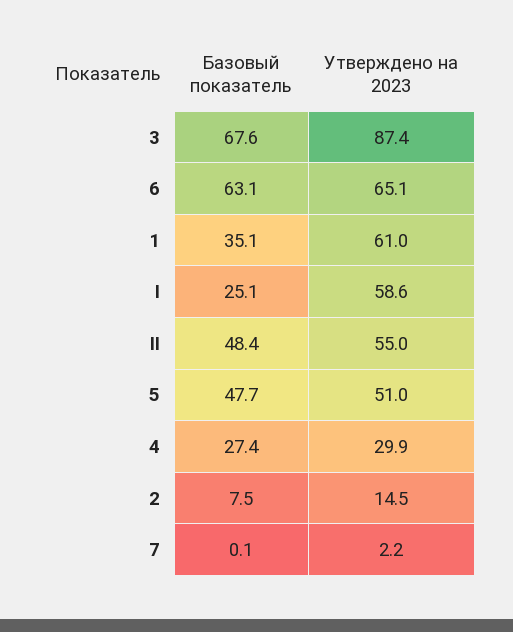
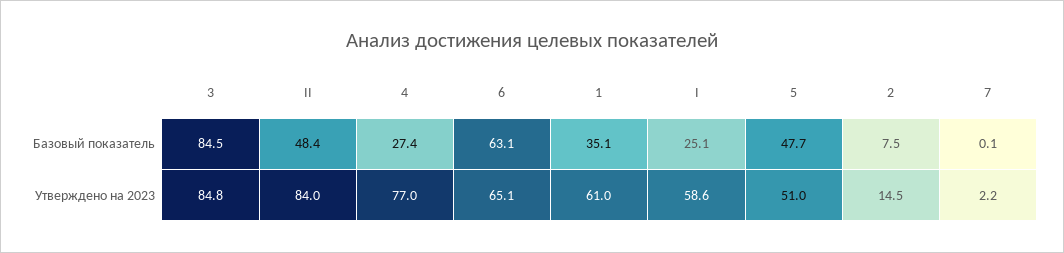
Базовый показатель, 3: 67.6 -> 84.5
Утверждено на 2023, 3: 87.4 -> 84.8
Утверждено на 2023, II: 55 -> 84
Утверждено на 2023, 4: 29.9 -> 77

